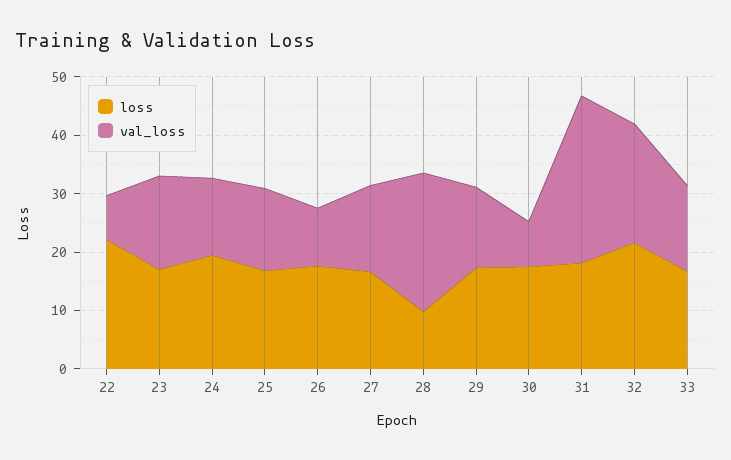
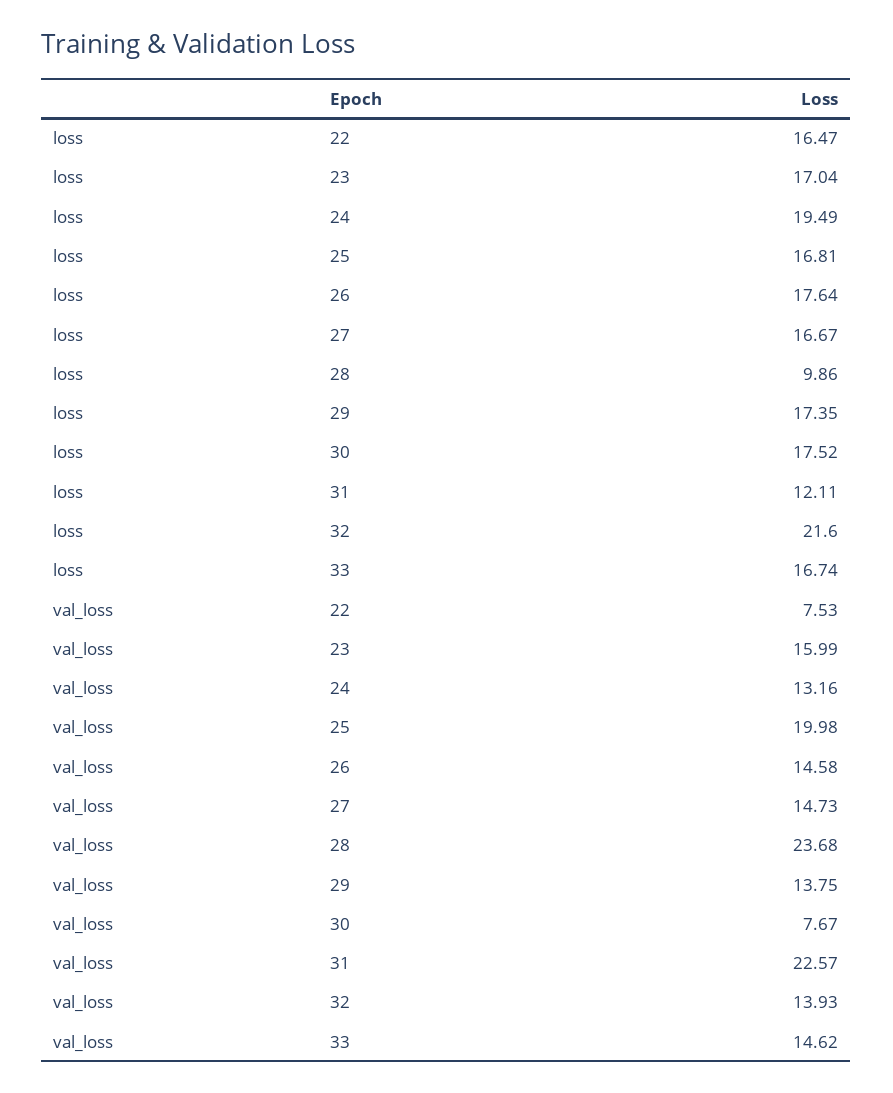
loss, 22: 22 -> 16.47
val_loss, 25: 14 -> 19.98
val_loss, 26: 10 -> 14.58
loss, 31: 18 -> 12.11
val_loss, 31: 28 -> 22.57
val_loss, 32: 20 -> 13.93

